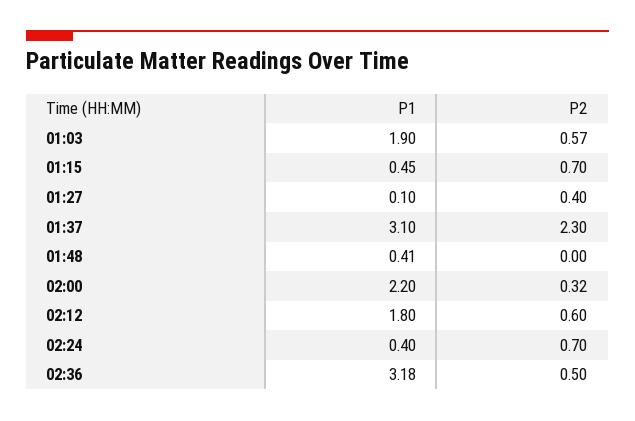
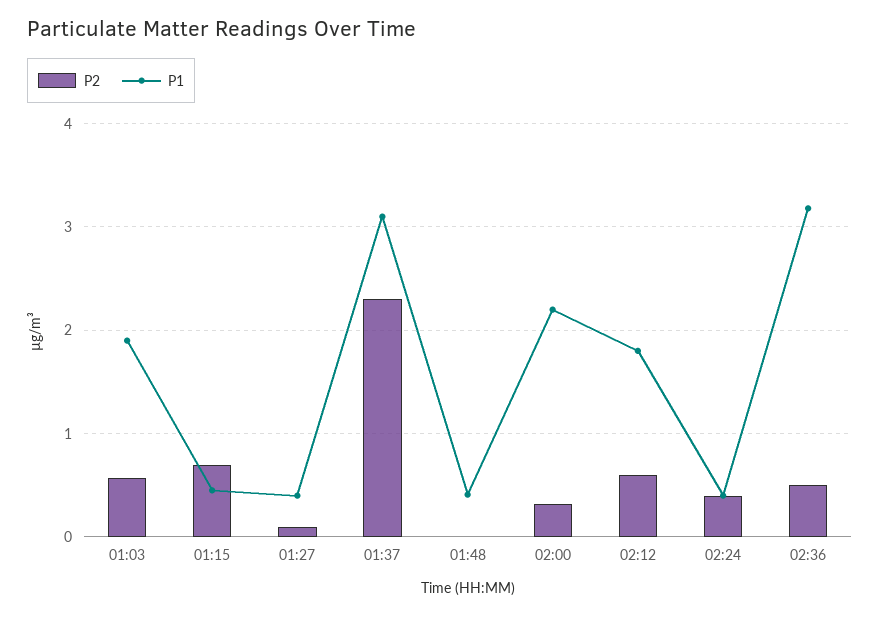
P1, 01:27: 0.1 -> 0.4
P2, 01:27: 0.4 -> 0.1
P2, 02:24: 0.7 -> 0.4

